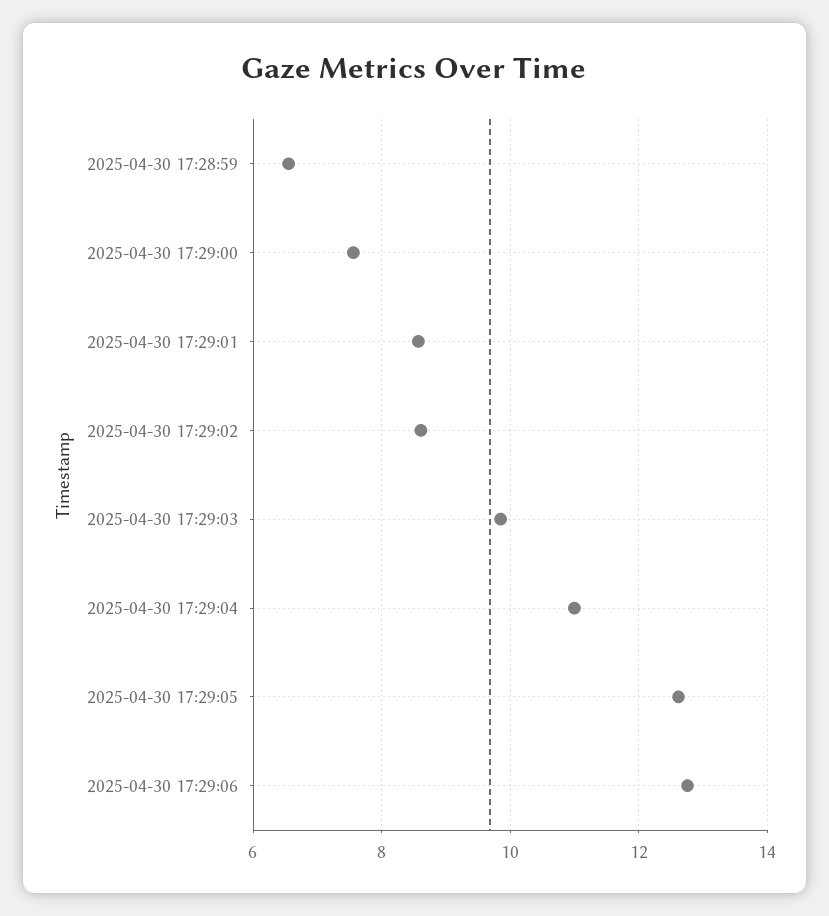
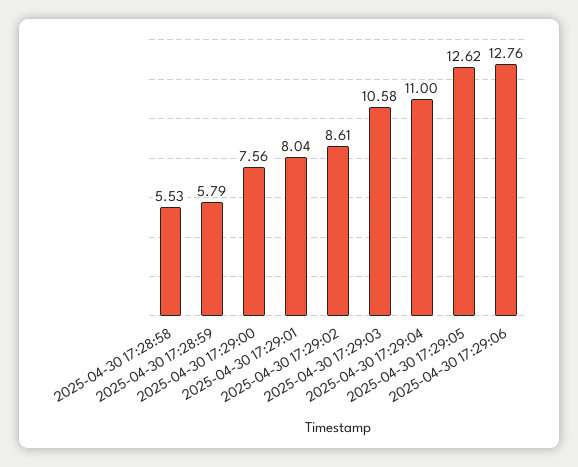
2025-04-30 17:28:59: 6.6 -> 5.79
2025-04-30 17:29:01: 8.6 -> 8.04
2025-04-30 17:29:03: 9.8 -> 10.58
2025-04-30 17:28:58: none -> 5.53

